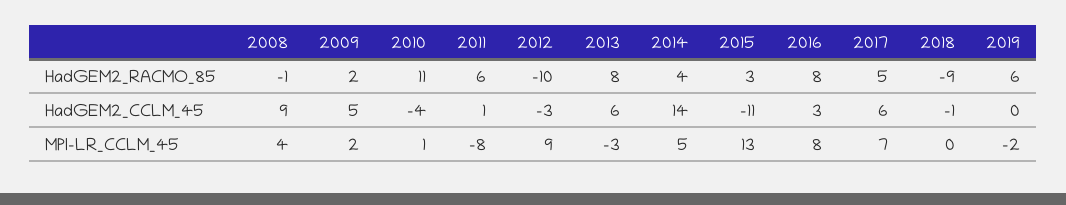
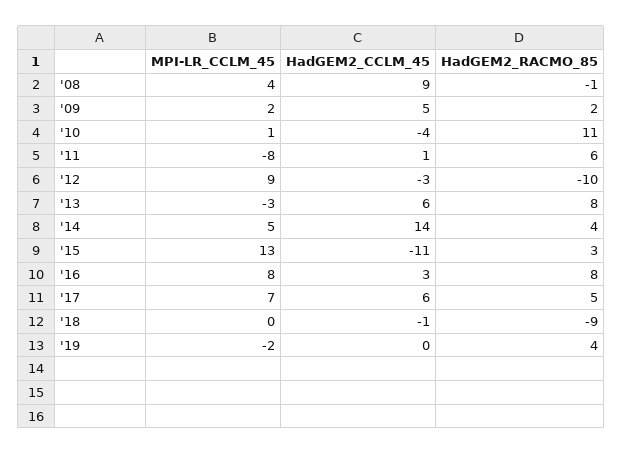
2019, HadGEM2_RACMO_85: 6 -> 4

